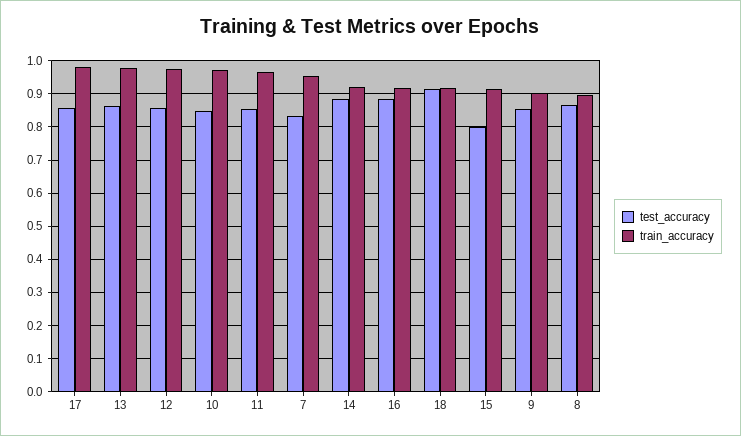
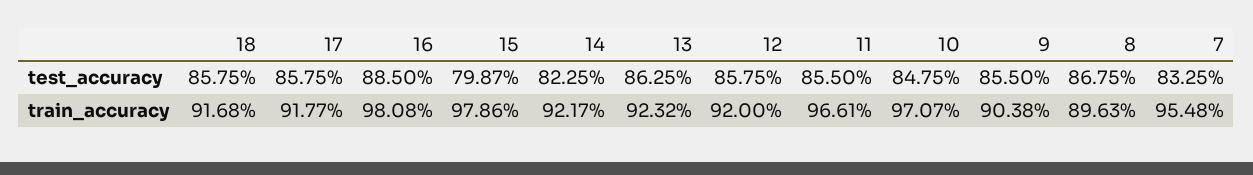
train_accuracy, 17: 0.98 -> 0.9177
train_accuracy, 13: 0.98 -> 0.9232
train_accuracy, 12: 0.98 -> 0.92
test_accuracy, 14: 0.88 -> 0.8225
train_accuracy, 16: 0.92 -> 0.9808
test_accuracy, 18: 0.92 -> 0.8575
train_accuracy, 15: 0.92 -> 0.9786

